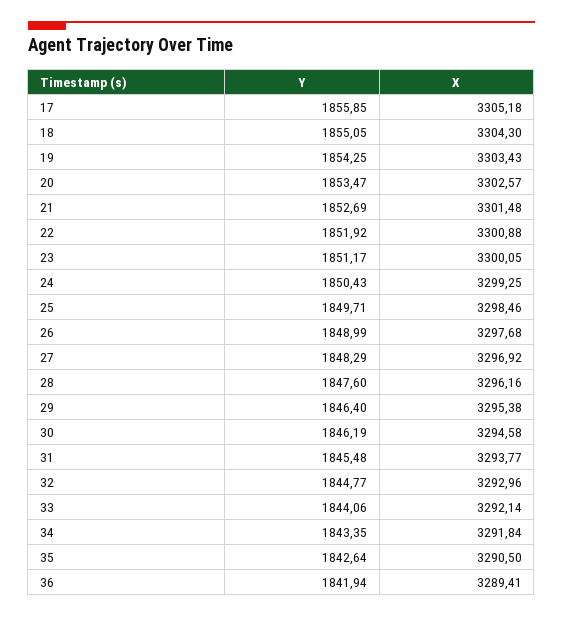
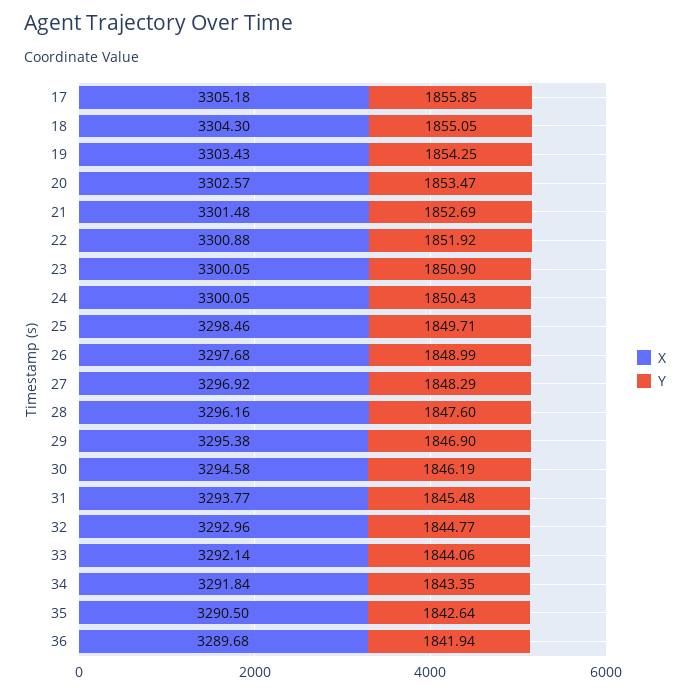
Y, 23: 1851.17 -> 1850.9
X, 24: 3299.25 -> 3300.05
Y, 29: 1846.4 -> 1846.9
X, 36: 3289.41 -> 3289.68

